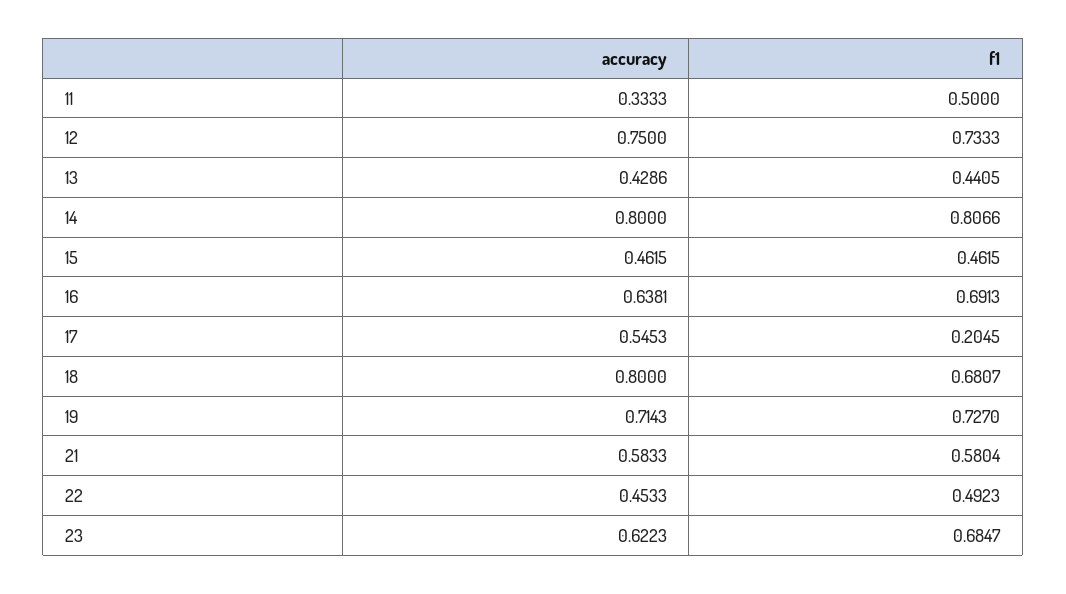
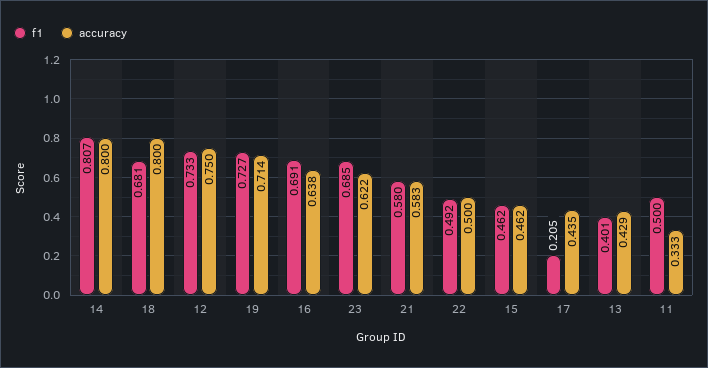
f1, 13: 0.4405 -> 0.401
accuracy, 17: 0.5453 -> 0.435
accuracy, 22: 0.4533 -> 0.5

